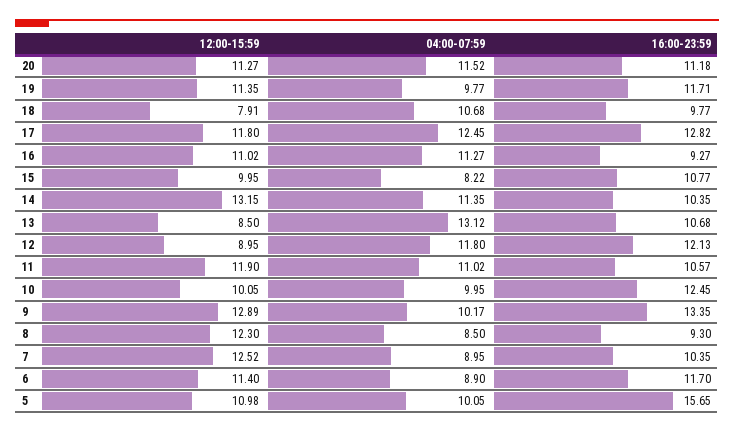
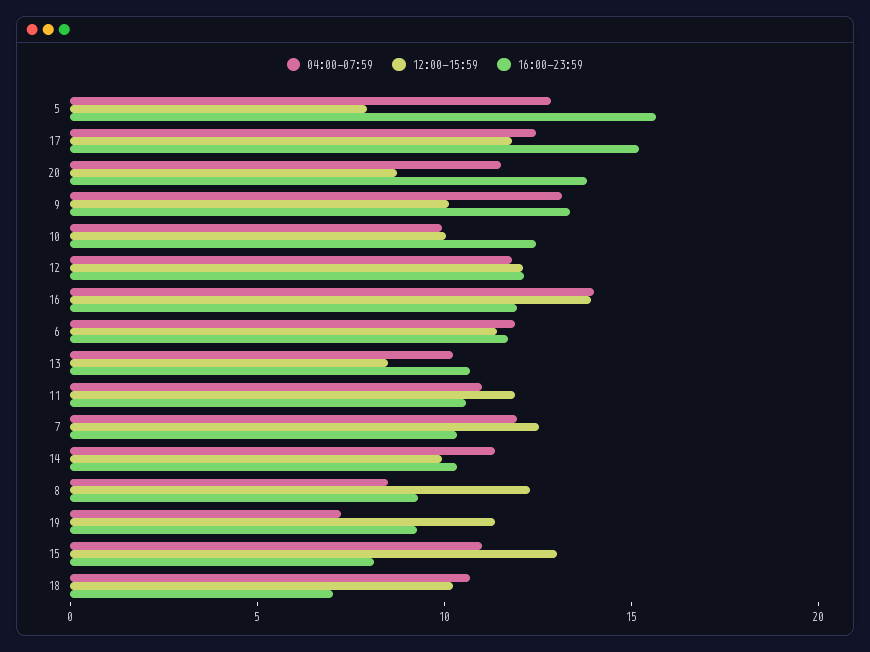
12:00-15:59, 20: 11.27 -> 9
16:00-23:59, 20: 11.18 -> 14
04:00-07:59, 19: 9.77 -> 7
16:00-23:59, 19: 11.71 -> 9
12:00-15:59, 18: 7.91 -> 10
16:00-23:59, 18: 9.77 -> 7
16:00-23:59, 17: 12.82 -> 15
12:00-15:59, 16: 11.02 -> 14
04:00-07:59, 16: 11.27 -> 14
16:00-23:59, 16: 9.27 -> 12
12:00-15:59, 15: 9.95 -> 13
04:00-07:59, 15: 8.22 -> 11
16:00-23:59, 15: 10.77 -> 8
12:00-15:59, 14: 13.15 -> 10
04:00-07:59, 13: 13.12 -> 10
12:00-15:59, 12: 8.95 -> 12
12:00-15:59, 9: 12.89 -> 10
04:00-07:59, 9: 10.17 -> 13
04:00-07:59, 7: 8.95 -> 12
04:00-07:59, 6: 8.9 -> 12
12:00-15:59, 5: 10.98 -> 8
04:00-07:59, 5: 10.05 -> 13

